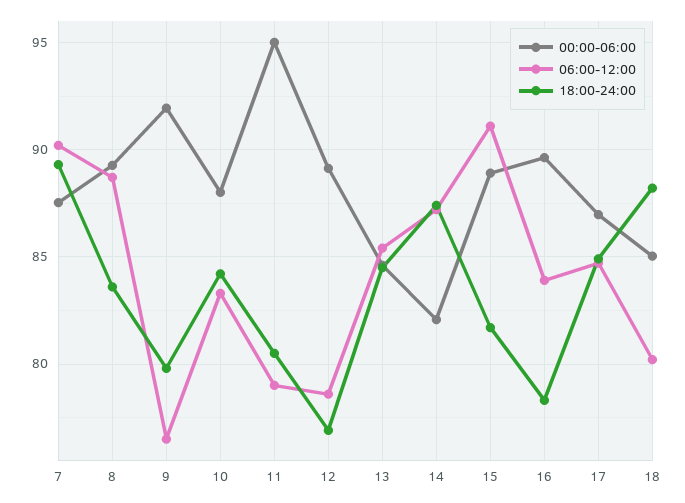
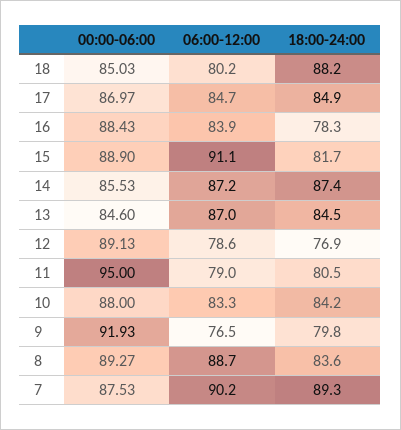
06:00-12:00, 13: 85.5 -> 87
00:00-06:00, 14: 82 -> 85.53
00:00-06:00, 16: 89.5 -> 88.43

